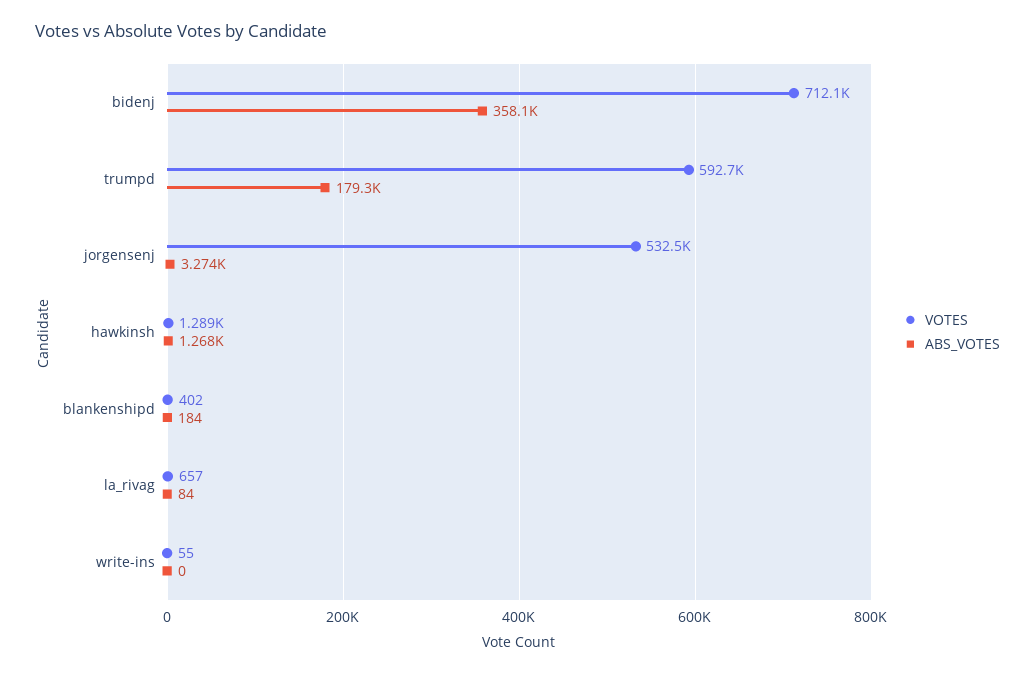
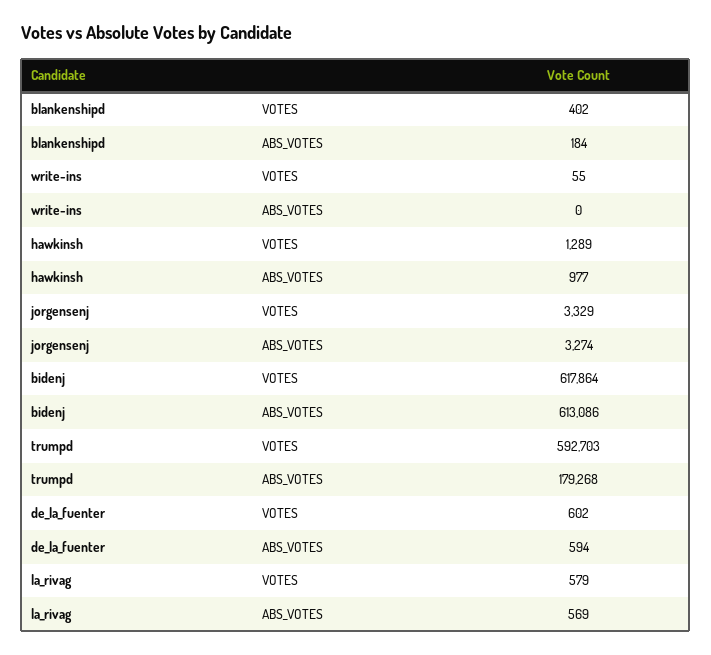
VOTES, bidenj: 712100 -> 617864
ABS_VOTES, bidenj: 358100 -> 613086
VOTES, jorgensenj: 532500 -> 3329
ABS_VOTES, hawkinsh: 1268 -> 977
VOTES, la_rivag: 657 -> 579
ABS_VOTES, la_rivag: 84 -> 569
VOTES, de_la_fuenter: none -> 602
ABS_VOTES, de_la_fuenter: none -> 594

